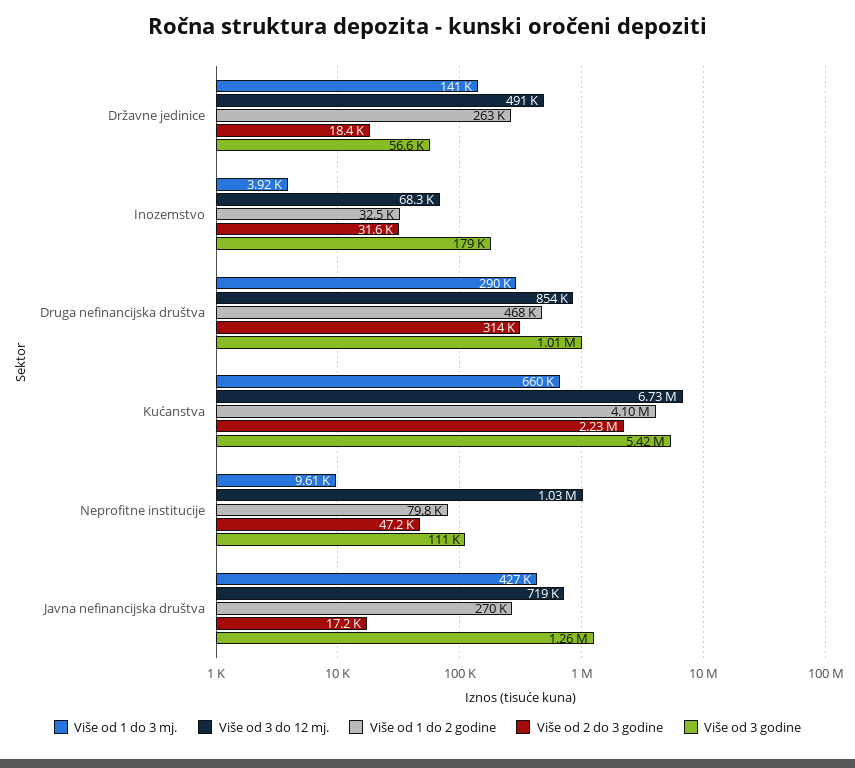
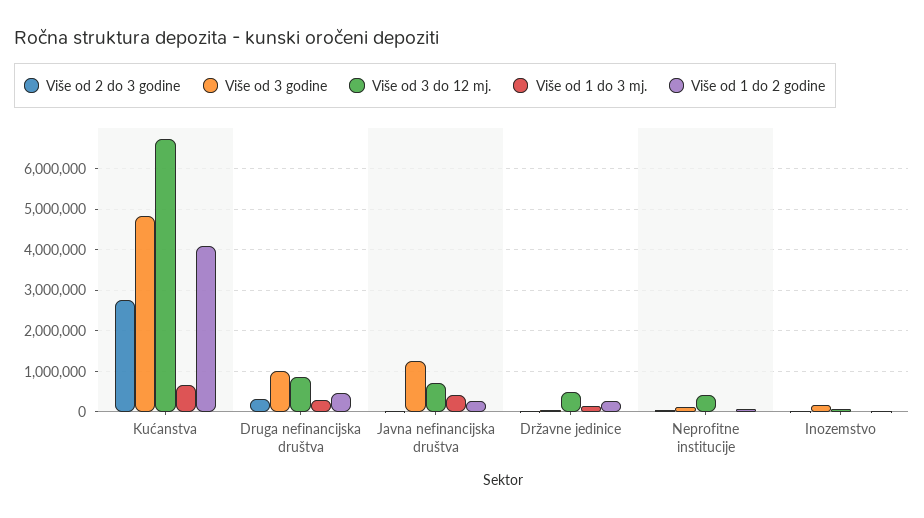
Više od 2 do 3 godine, Kućanstva: 2230000 -> 2800000
Više od 3 godine, Kućanstva: 5420000 -> 4800000
Više od 3 do 12 mj., Neprofitne institucije: 1030000 -> 400000

